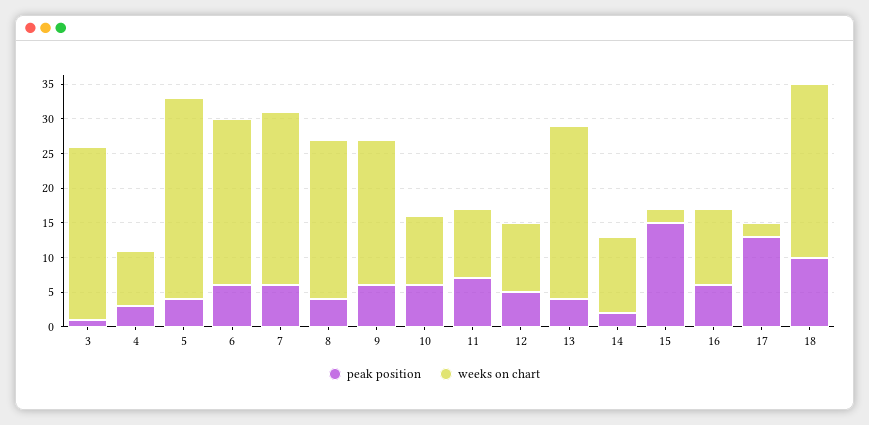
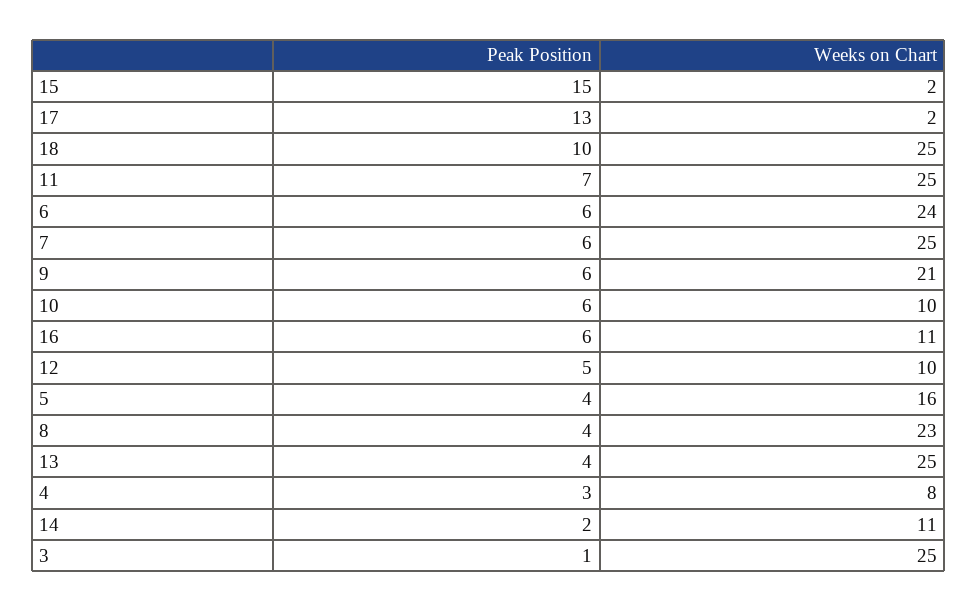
weeks on chart, 5: 30 -> 16
weeks on chart, 11: 10 -> 25

